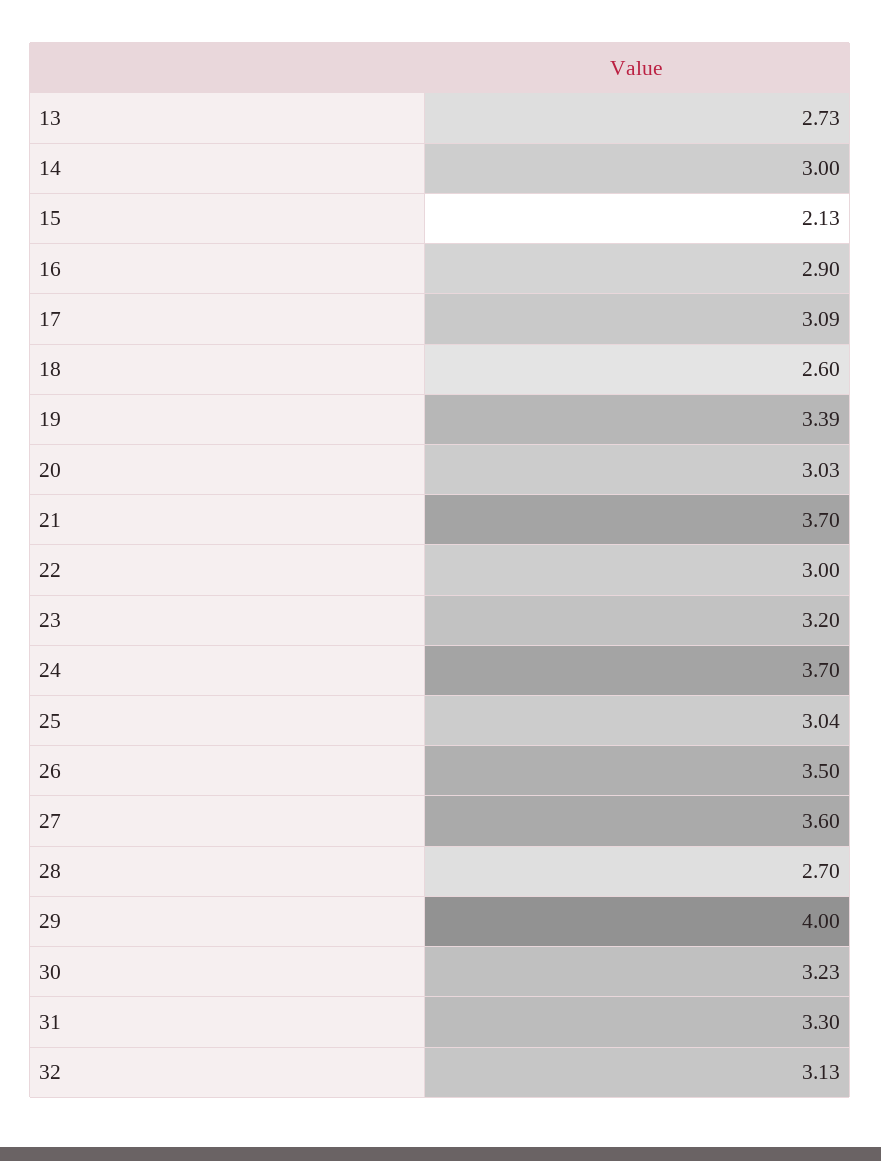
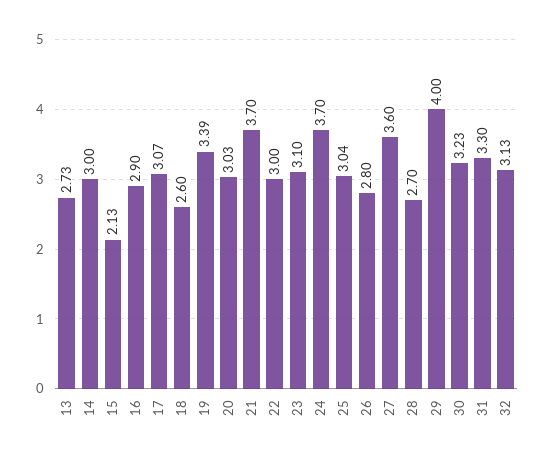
17: 3.09 -> 3.07
23: 3.2 -> 3.1
26: 3.5 -> 2.8

